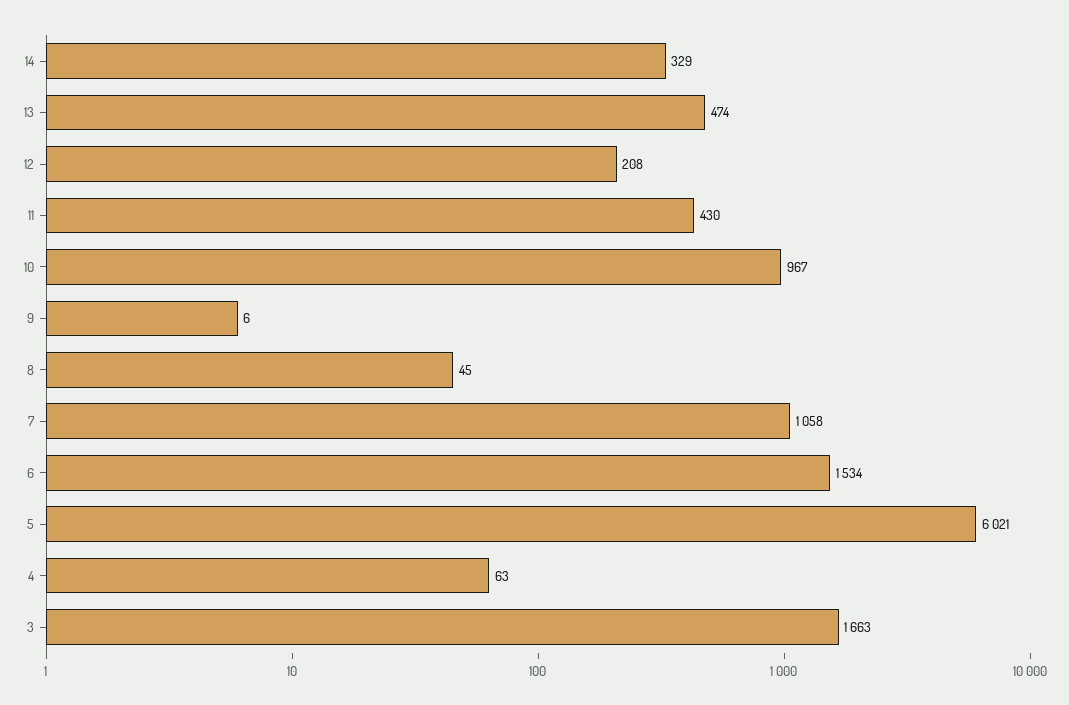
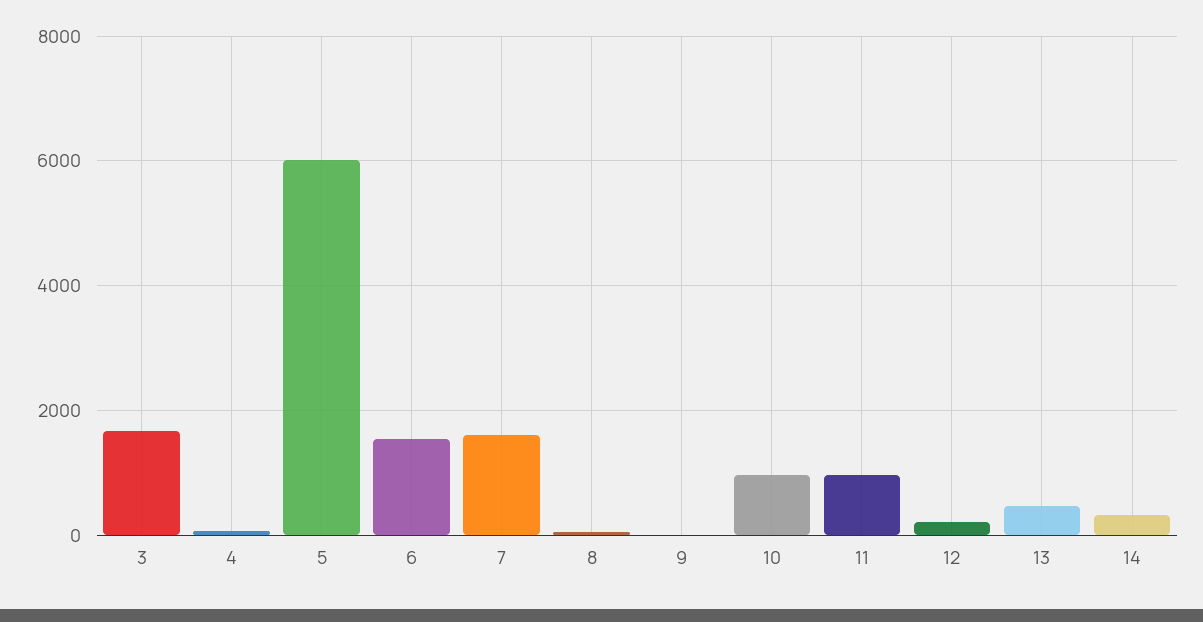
11: 430 -> 1000
7: 1058 -> 1600

